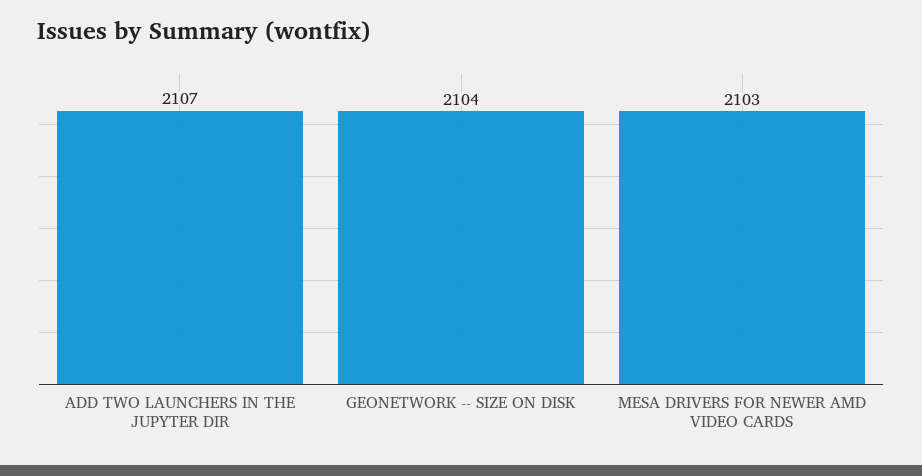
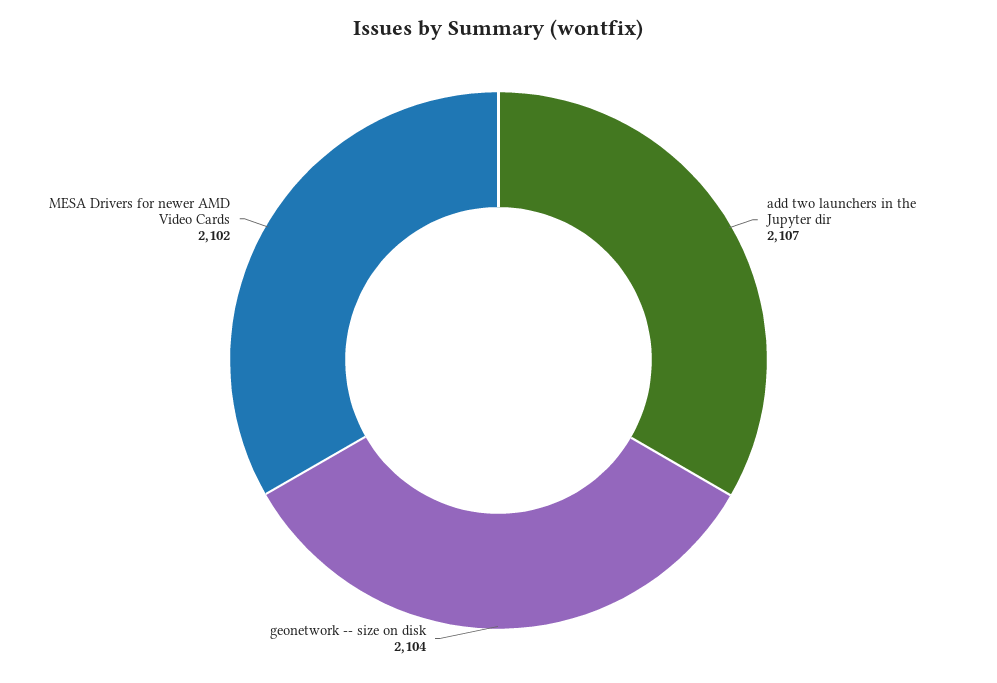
MESA DRIVERS FOR NEWER AMD VIDEO CARDS: 2103 -> 2102

